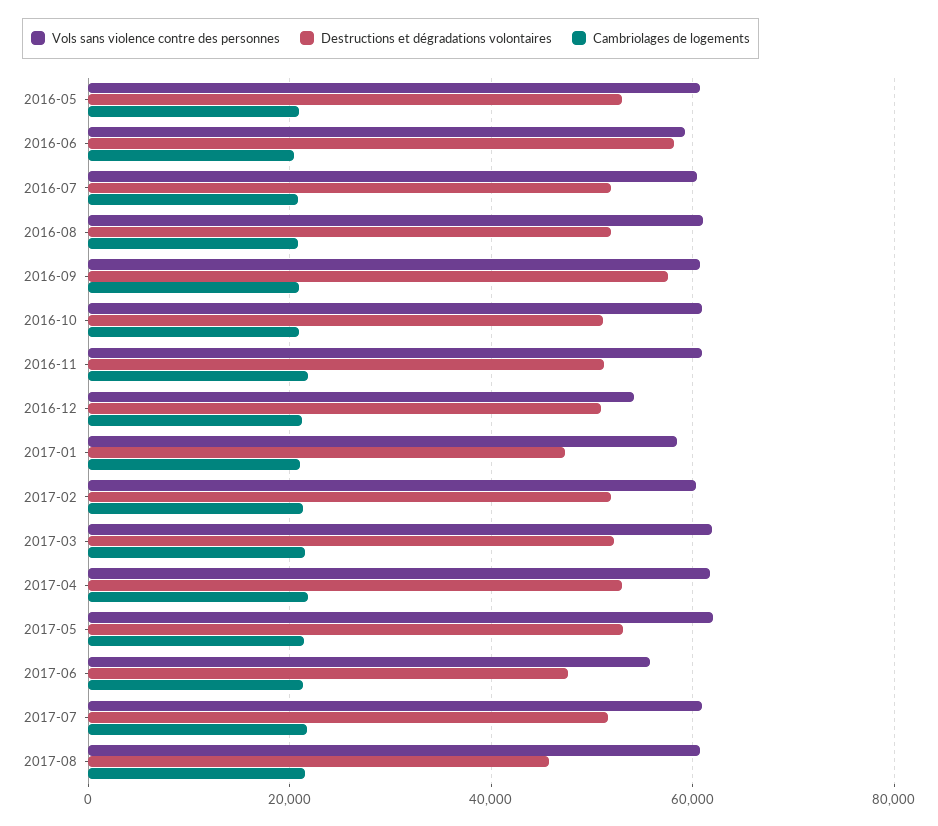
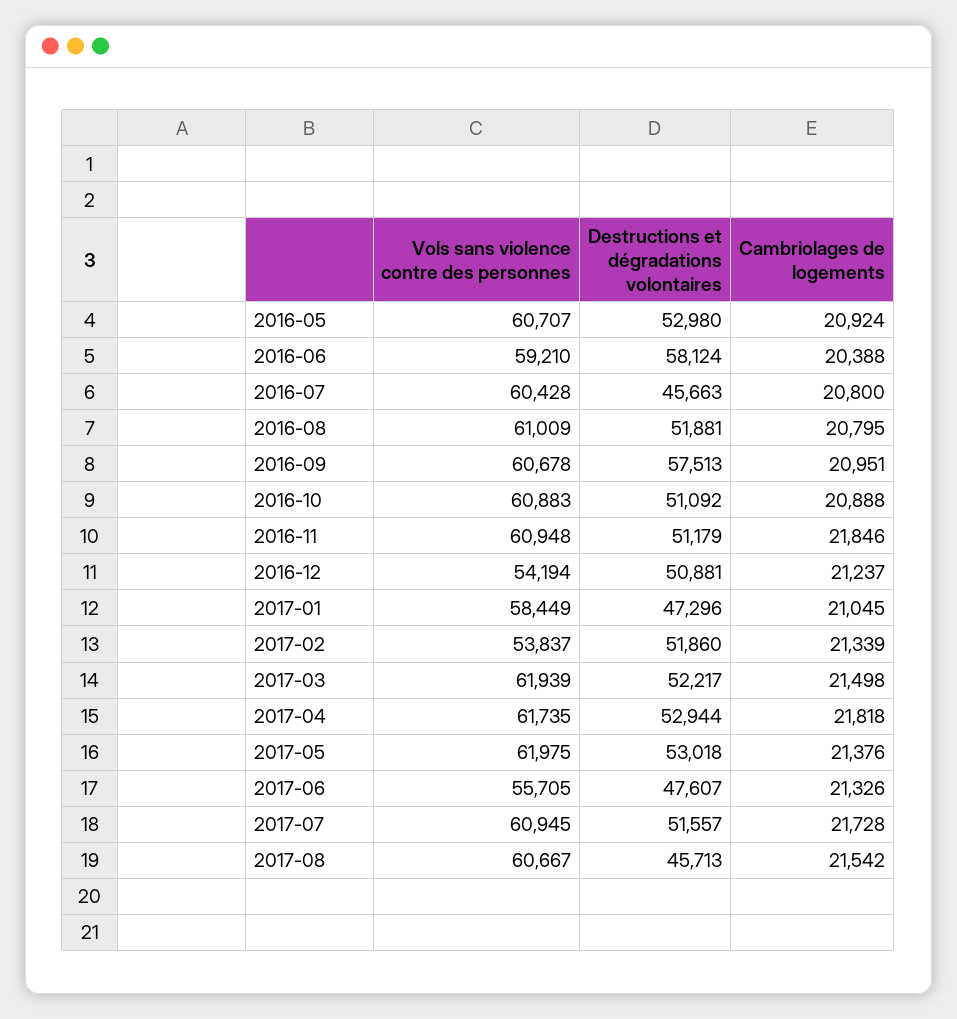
Destructions et dégradations volontaires, 2016-07: 52000 -> 45663
Vols sans violence contre des personnes, 2017-02: 60000 -> 53837

